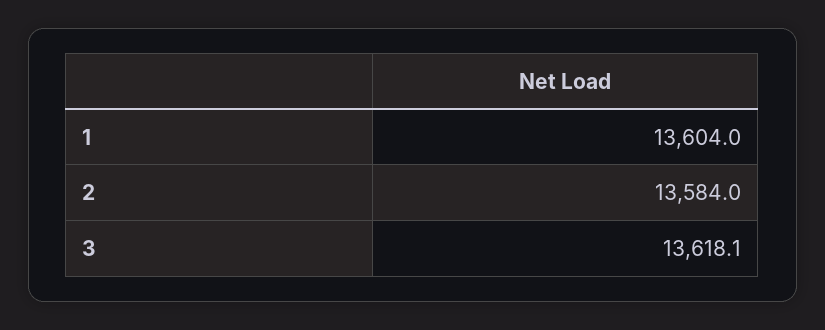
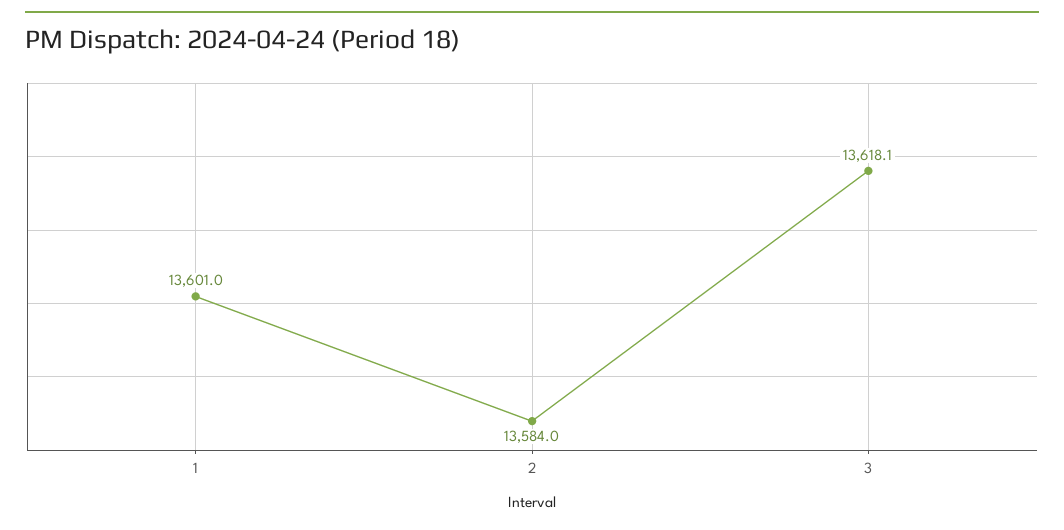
1: 13604 -> 13601

